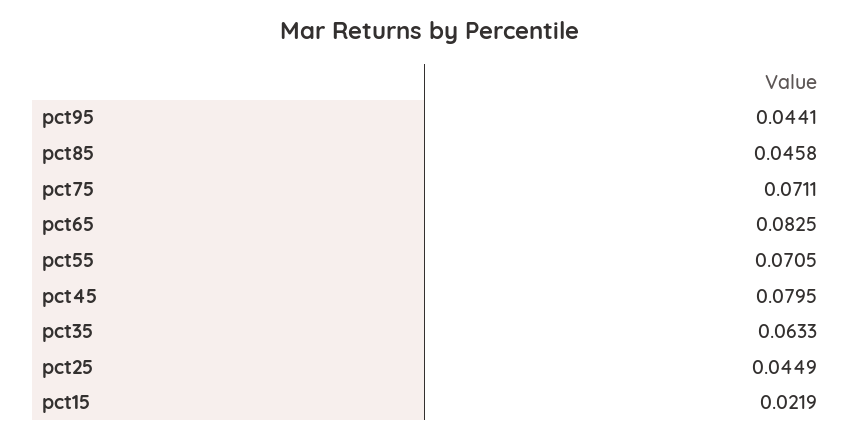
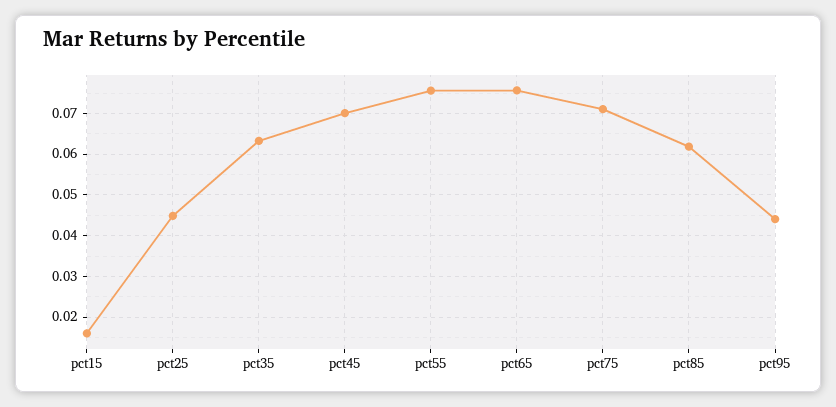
pct85: 0.0458 -> 0.062
pct65: 0.0825 -> 0.076
pct55: 0.0705 -> 0.076
pct45: 0.0795 -> 0.07
pct15: 0.0219 -> 0.016

